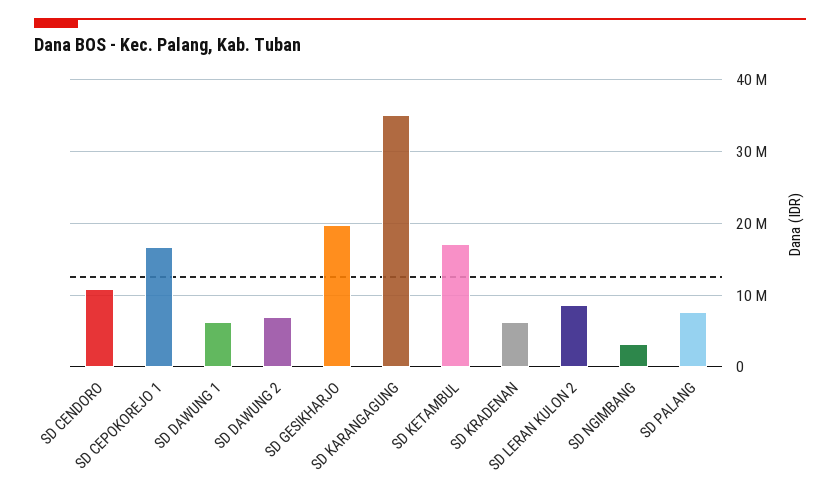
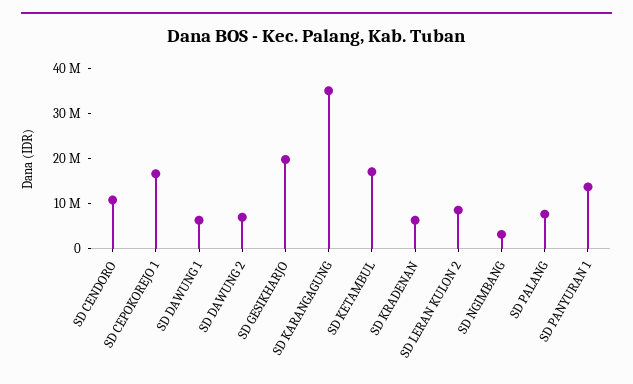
SD PANYURAN 1: none -> 14000000

